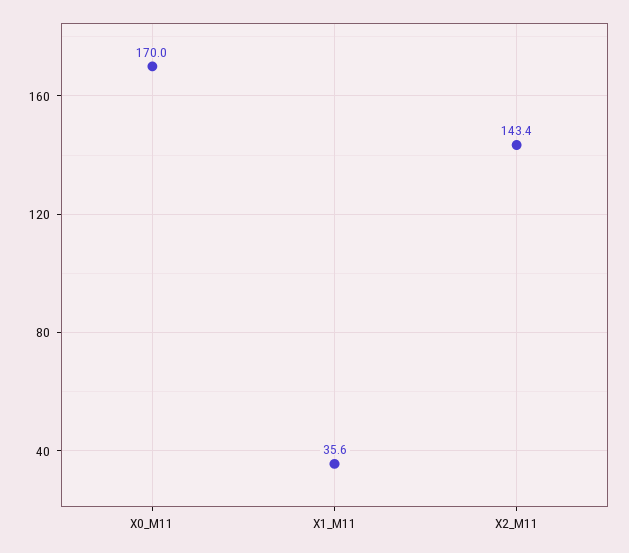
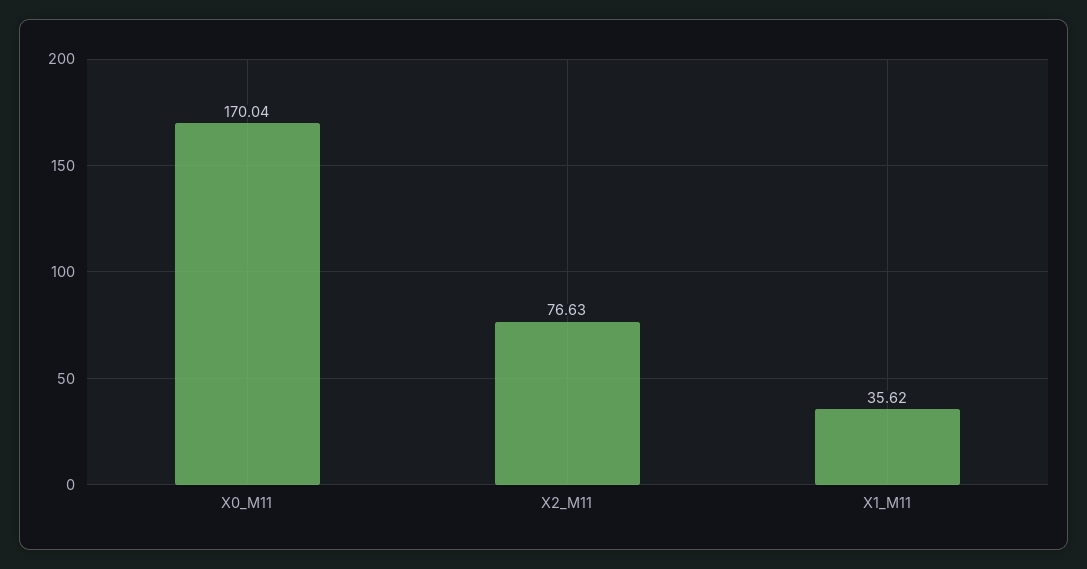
X2_M11: 143.4 -> 76.63

